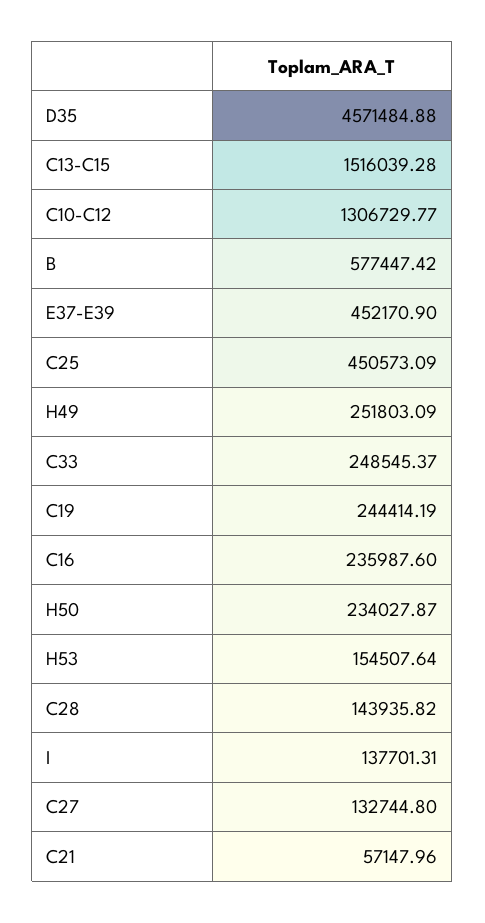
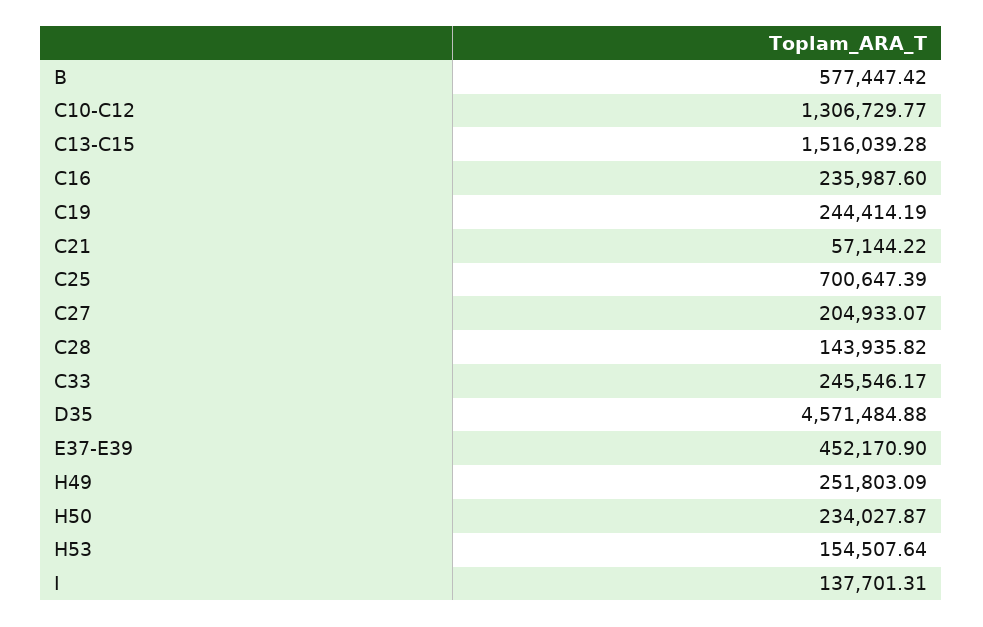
C25: 450573.09 -> 700647.39
C33: 248545.37 -> 245546.17
C27: 132744.8 -> 204933.07
C21: 57147.96 -> 57144.22

